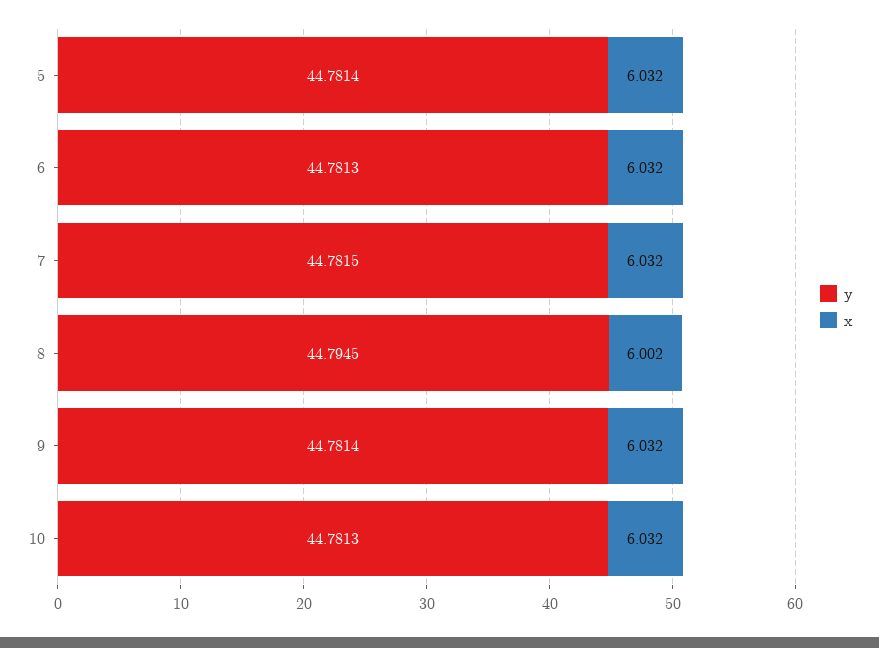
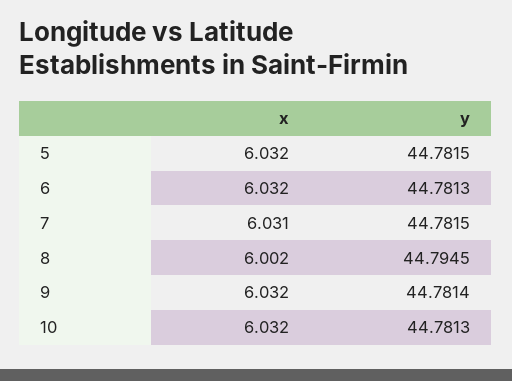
y, 5: 44.7814 -> 44.7815
x, 7: 6.032 -> 6.031

